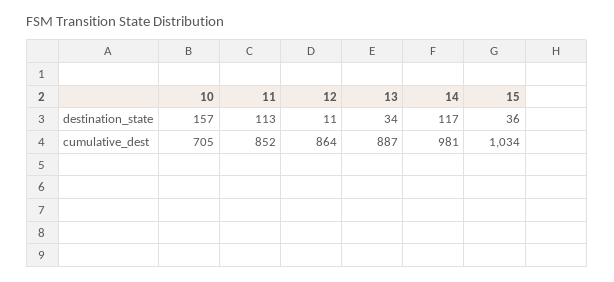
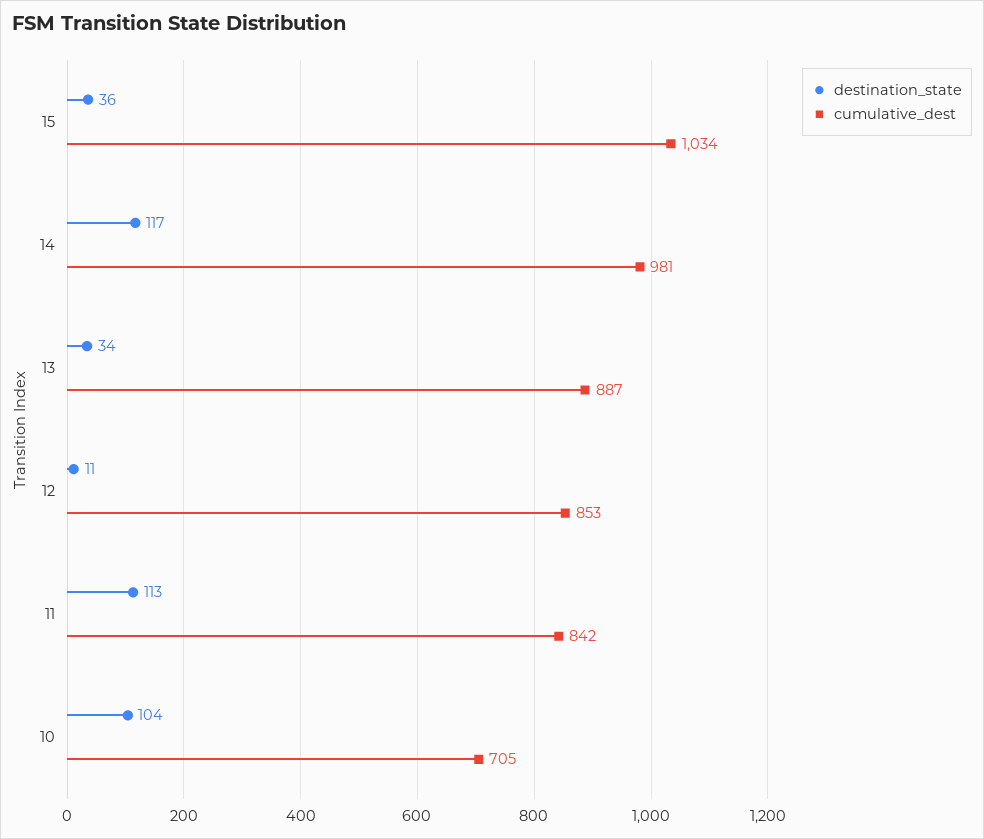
destination_state, 10: 157 -> 104
cumulative_dest, 11: 852 -> 842
cumulative_dest, 12: 864 -> 853

